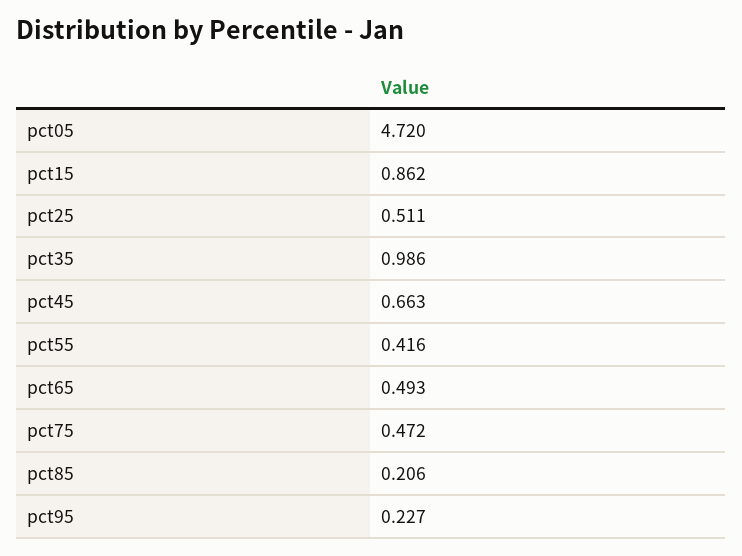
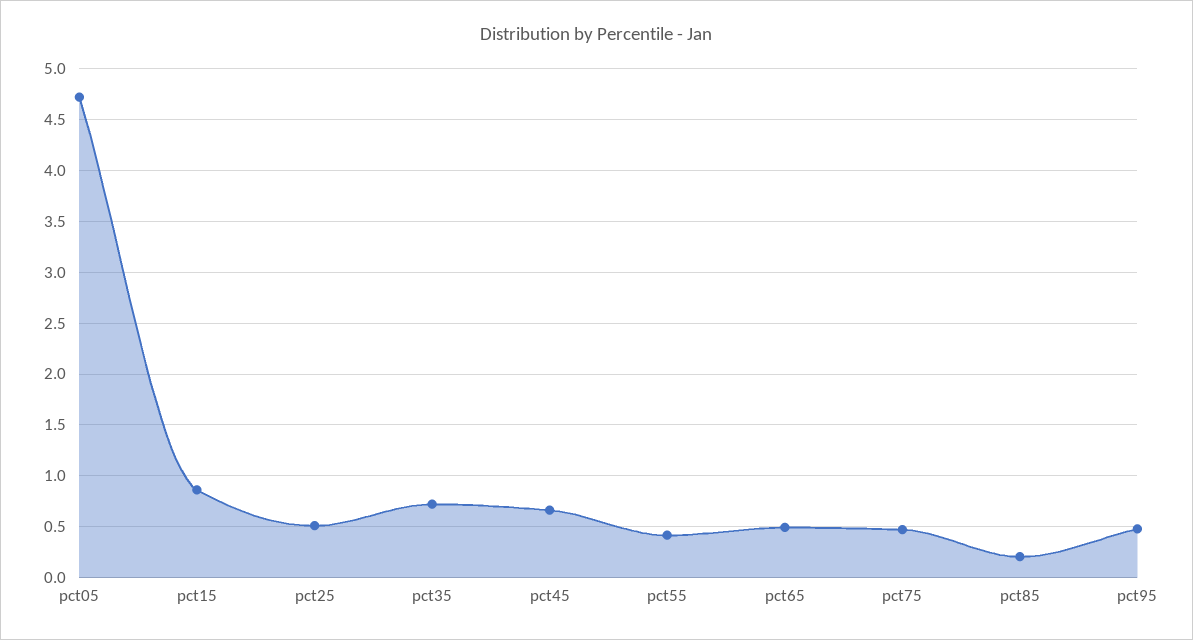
pct35: 0.986 -> 0.7
pct95: 0.227 -> 0.5

